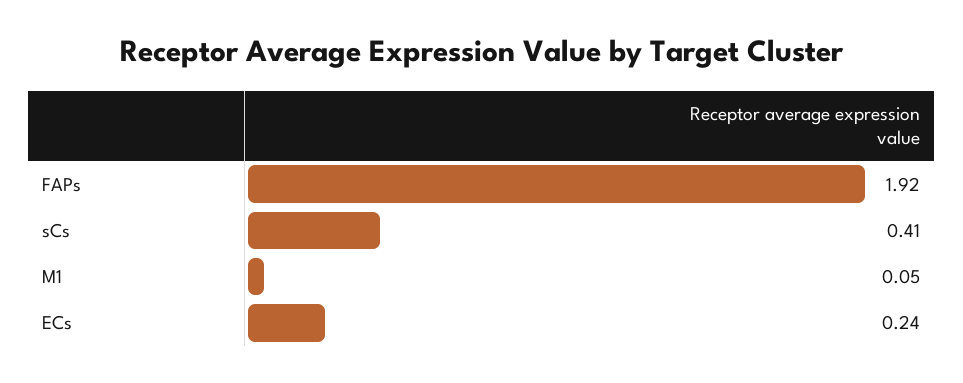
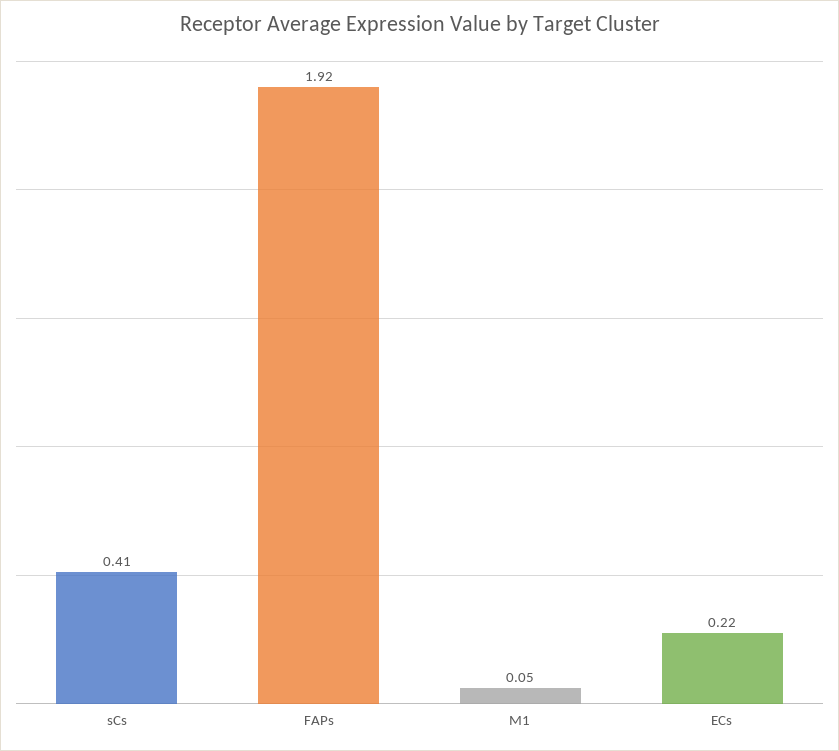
ECs: 0.24 -> 0.22

